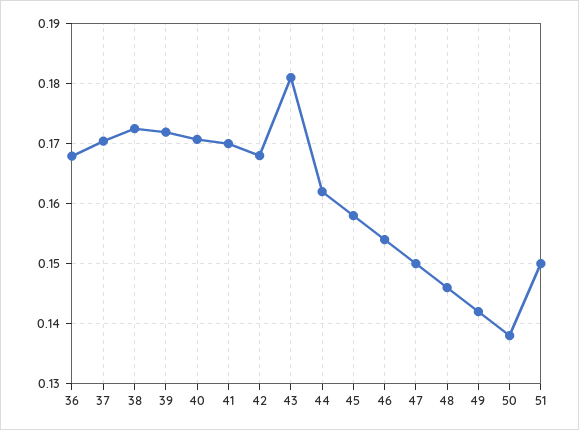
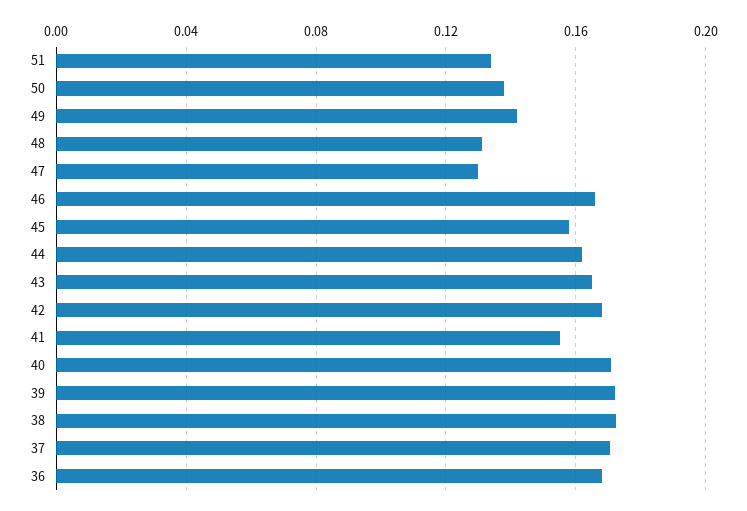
41: 0.17 -> 0.155
43: 0.181 -> 0.165
46: 0.154 -> 0.165
47: 0.15 -> 0.13
48: 0.146 -> 0.13
51: 0.15 -> 0.135

